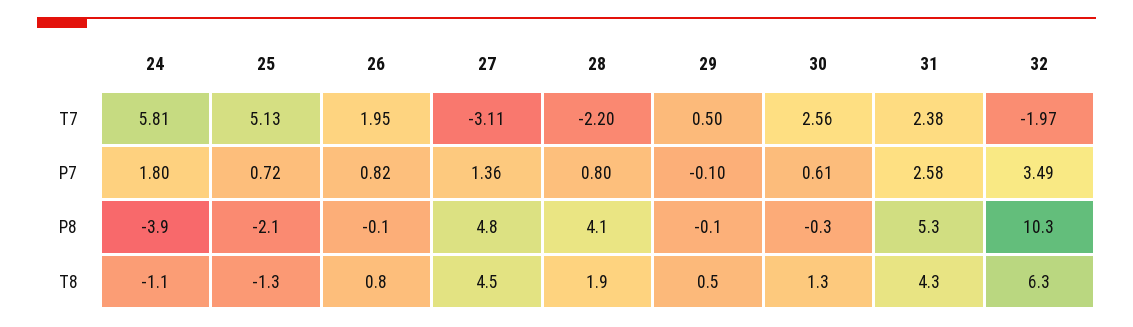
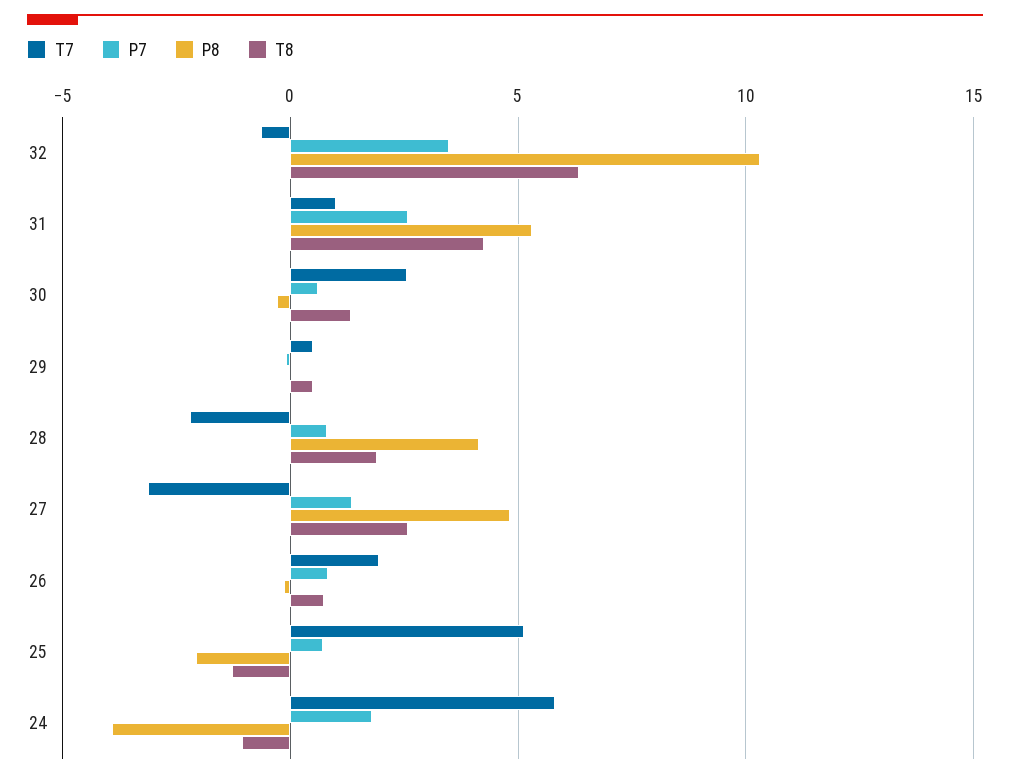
T7, 31: 2.38 -> 1
T7, 32: -1.97 -> -0.5
T8, 27: 4.5 -> 2.5

